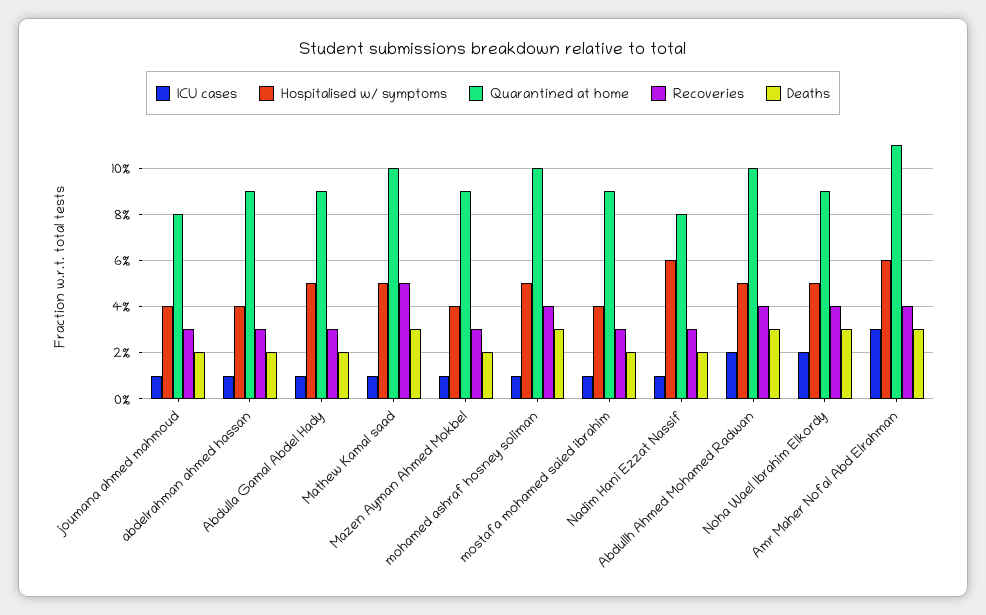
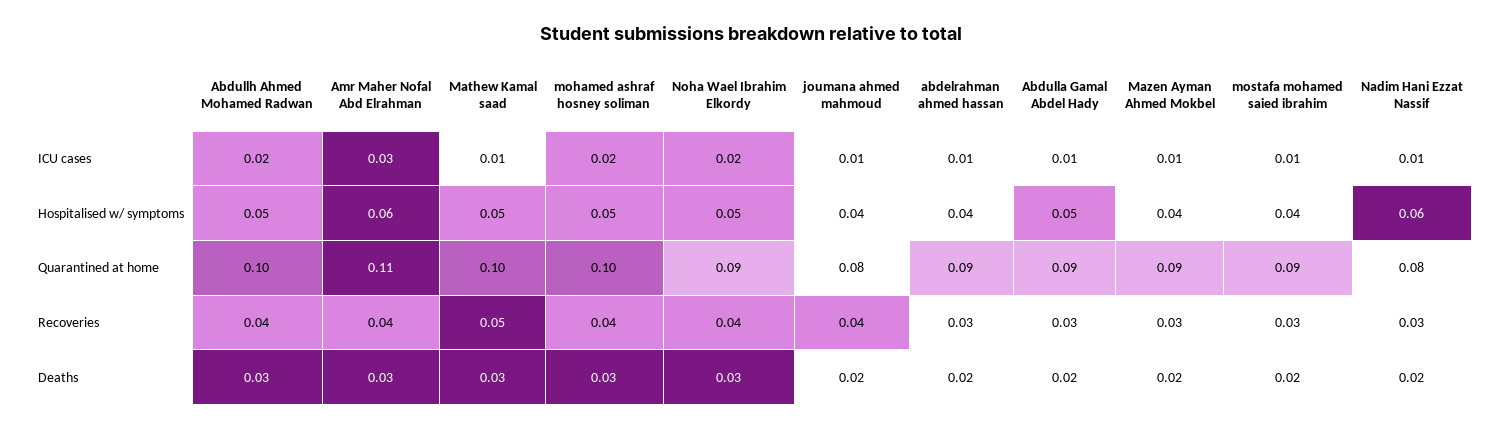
Recoveries, joumana ahmed mahmoud: 0.03 -> 0.04
ICU cases, mohamed ashraf hosney soliman: 0.01 -> 0.02

